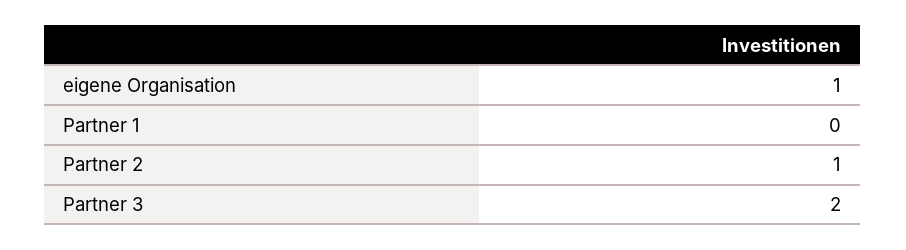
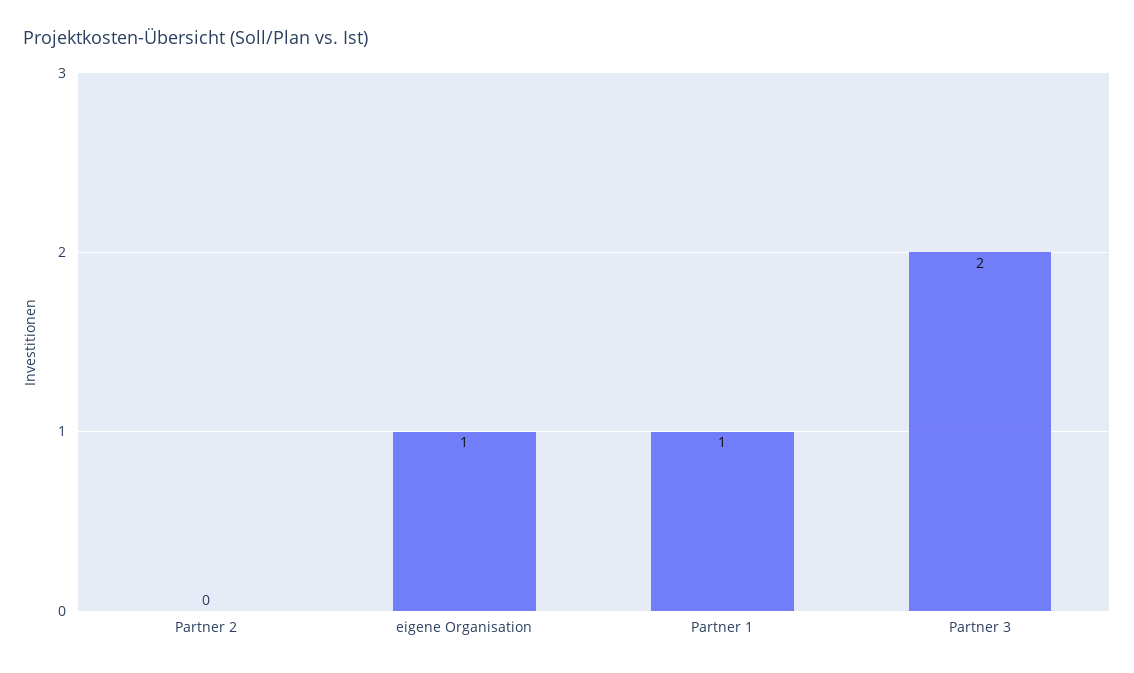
Partner 1: 0 -> 1
Partner 2: 1 -> 0

